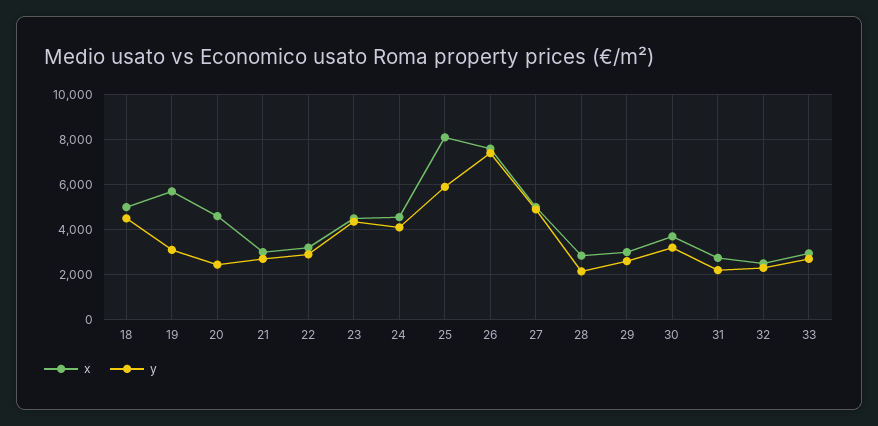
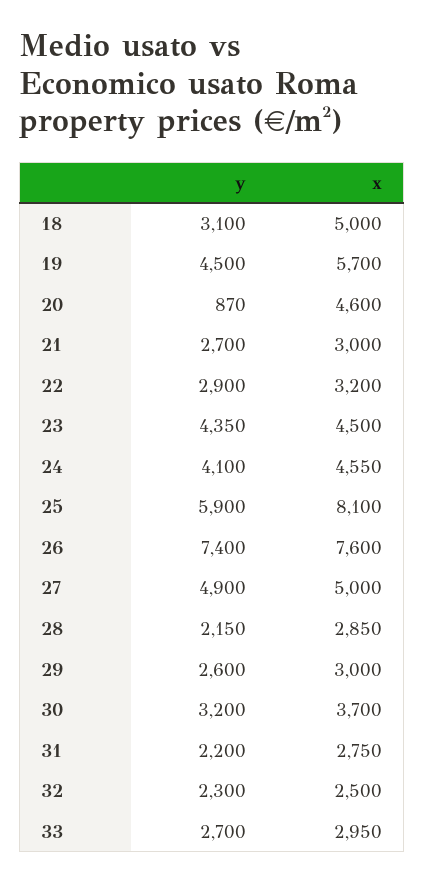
y, 18: 4500 -> 3100
y, 19: 3000 -> 4500
y, 20: 2500 -> 870

